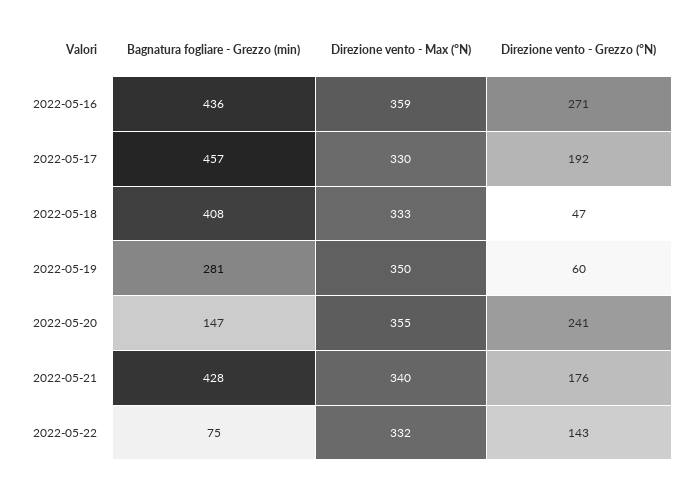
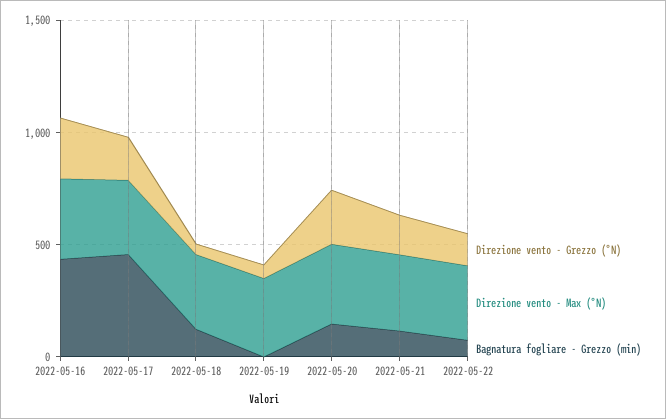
Bagnatura fogliare - Grezzo (min), 2022-05-18: 408 -> 100
Bagnatura fogliare - Grezzo (min), 2022-05-19: 281 -> 0
Bagnatura fogliare - Grezzo (min), 2022-05-21: 428 -> 100

